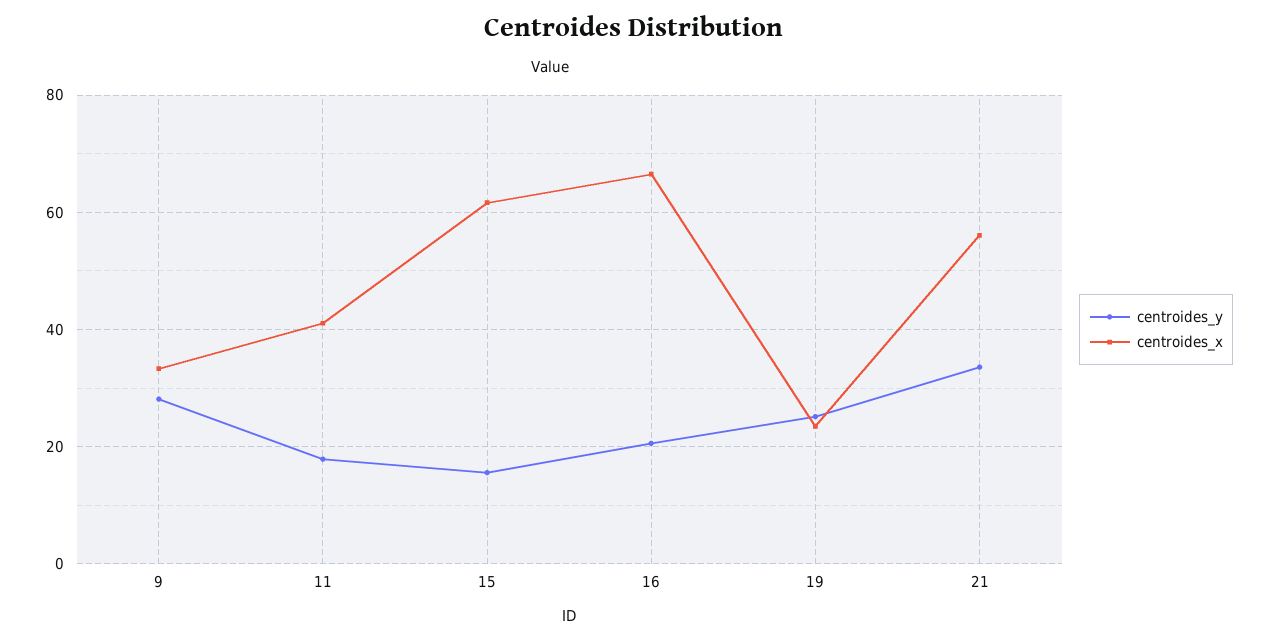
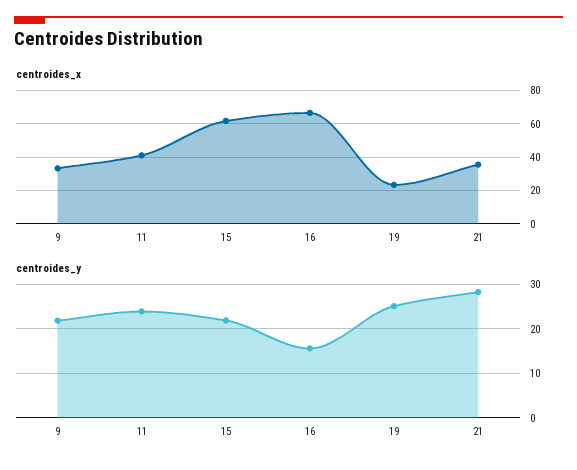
centroides_y, 9: 28 -> 22
centroides_y, 11: 18 -> 24
centroides_y, 15: 16 -> 22
centroides_y, 16: 20 -> 16
centroides_y, 21: 34 -> 28
centroides_x, 21: 56 -> 35

